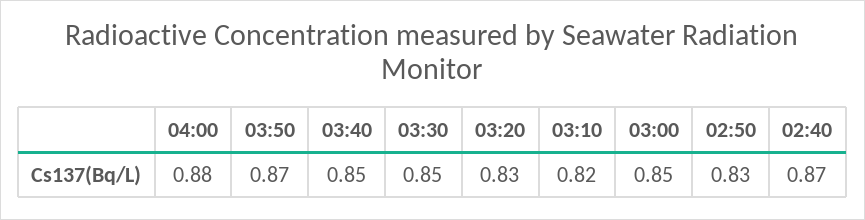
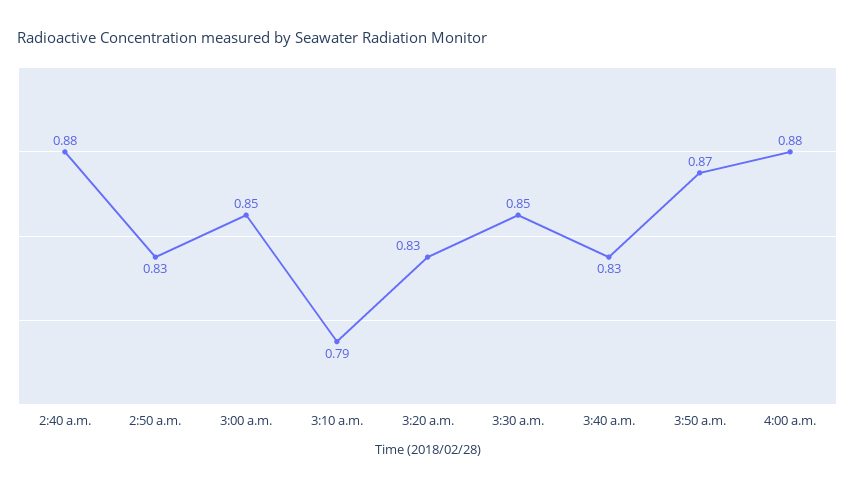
03:40: 0.85 -> 0.83
03:10: 0.82 -> 0.79
02:40: 0.87 -> 0.88

